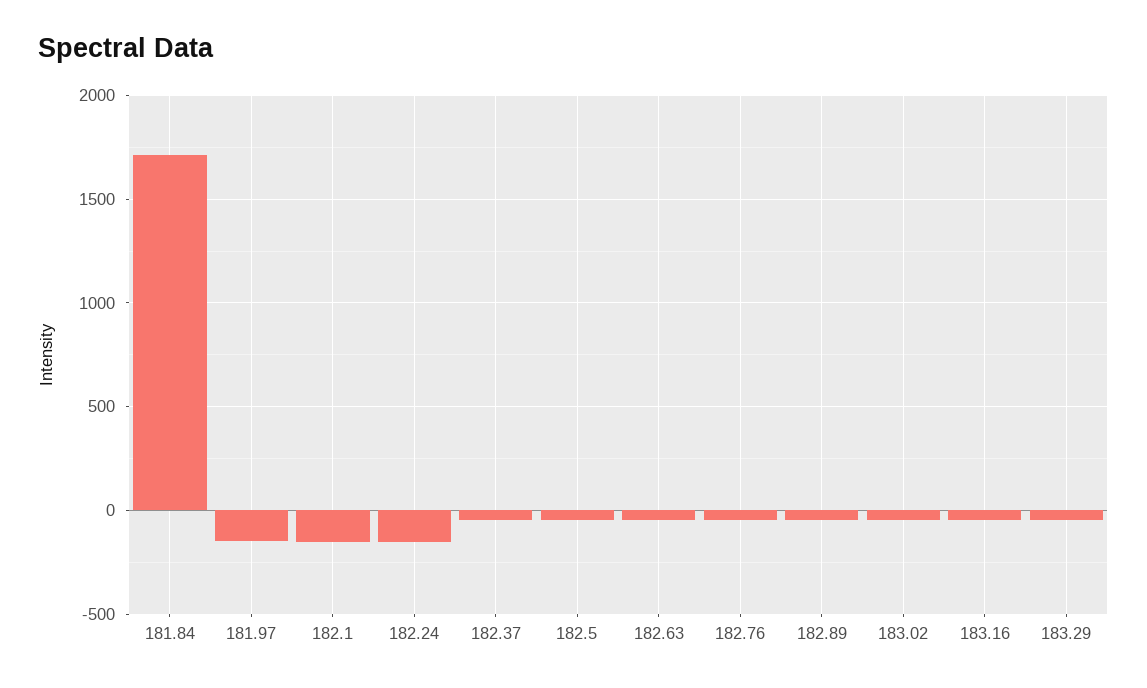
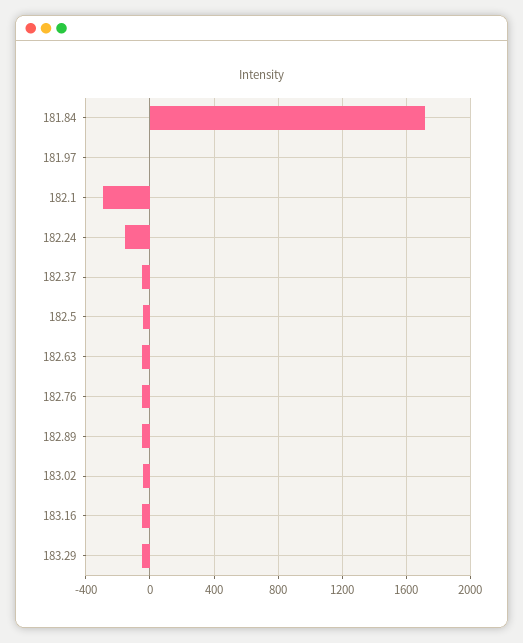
181.97: -150 -> 0
182.1: -150 -> -300

